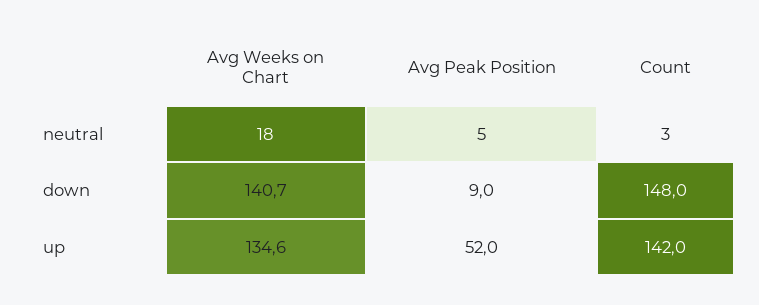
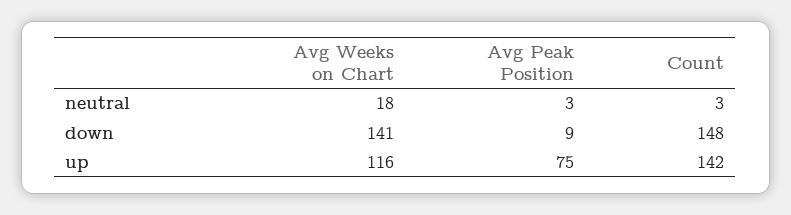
Avg Peak Position, neutral: 5 -> 3
Avg Weeks on Chart, up: 134.6 -> 116
Avg Peak Position, up: 52 -> 75

